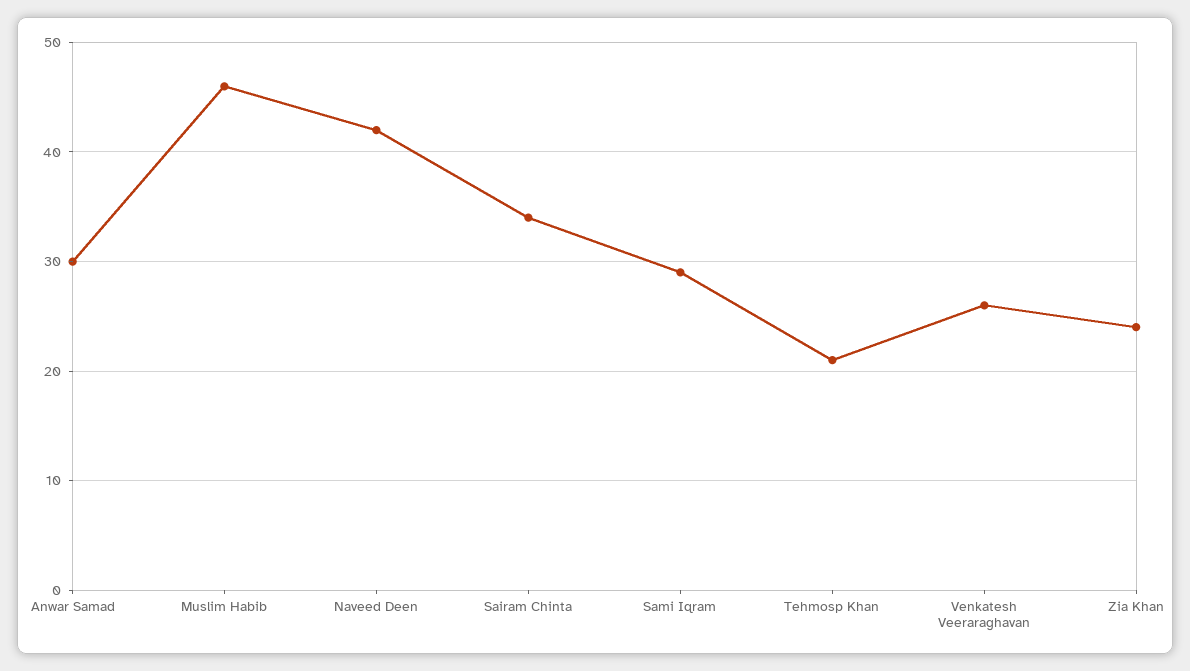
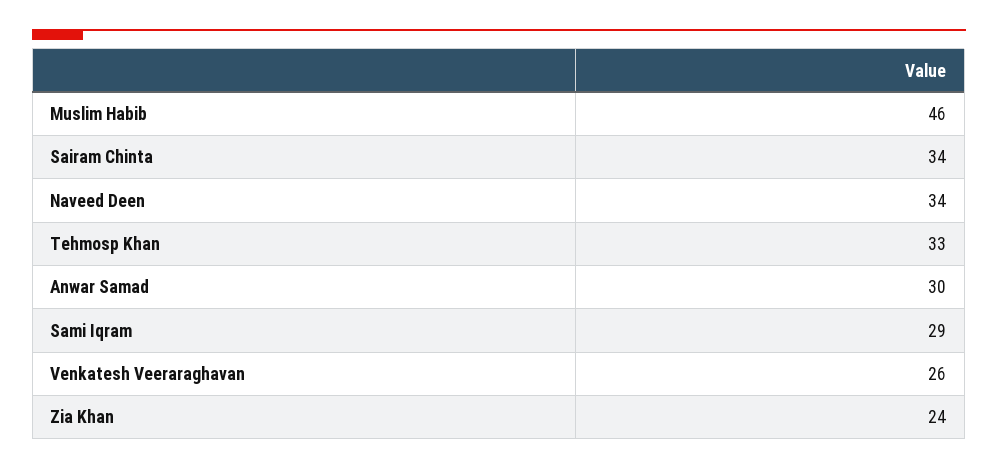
Naveed Deen: 42 -> 34
Tehmosp Khan: 21 -> 33

